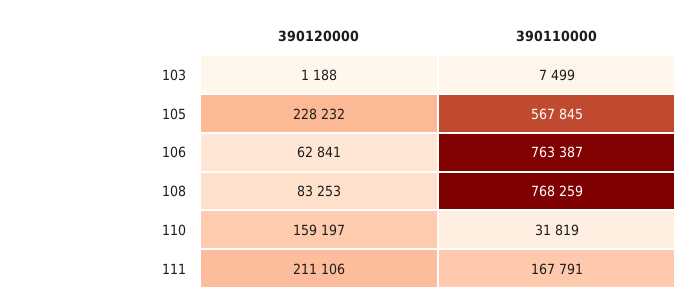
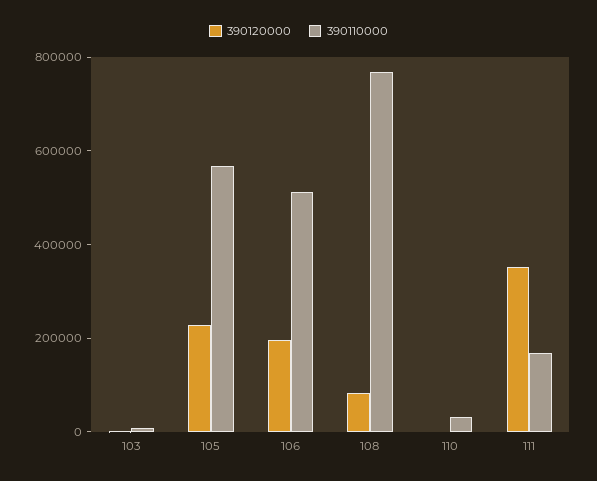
390120000, 106: 62841 -> 200000
390110000, 106: 763387 -> 500000
390120000, 110: 159197 -> 0
390120000, 111: 211106 -> 350000

